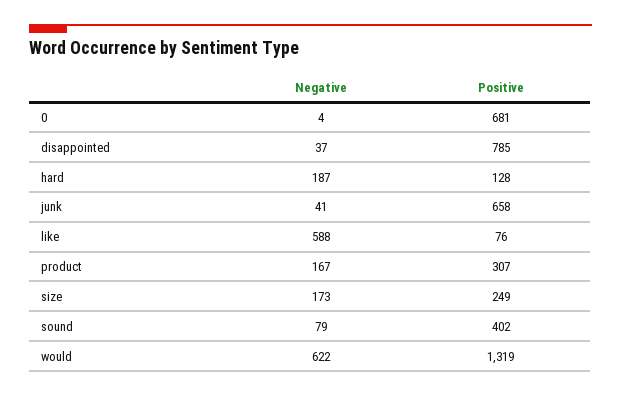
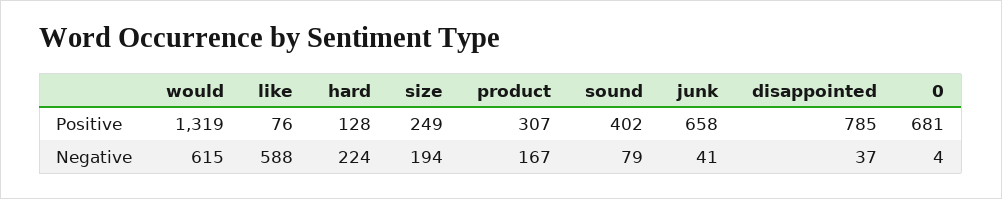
Negative, hard: 187 -> 224
Negative, size: 173 -> 194
Negative, would: 622 -> 615

